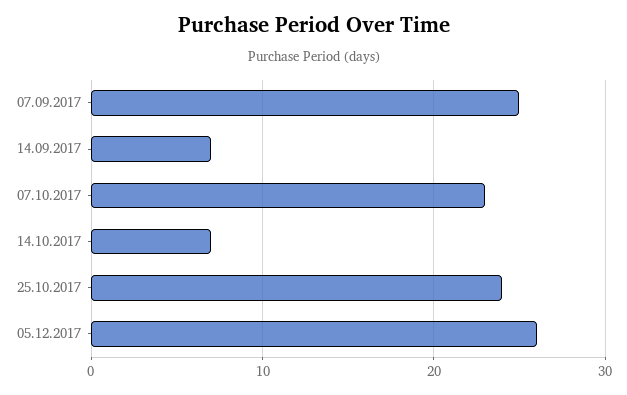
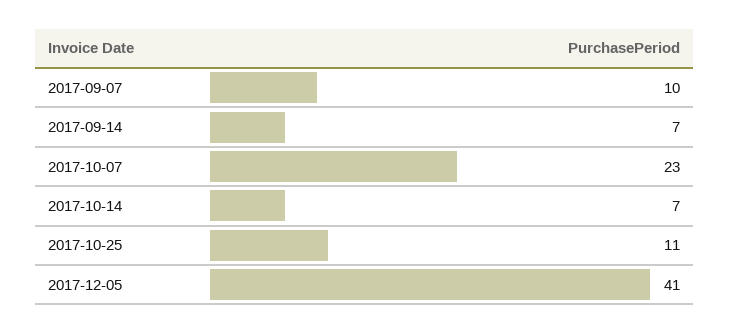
07.09.2017: 25 -> 10
25.10.2017: 24 -> 11
05.12.2017: 26 -> 41

